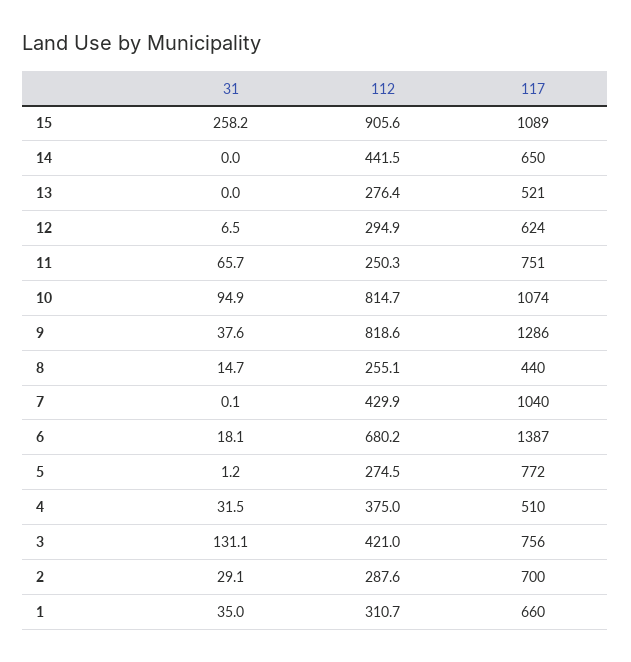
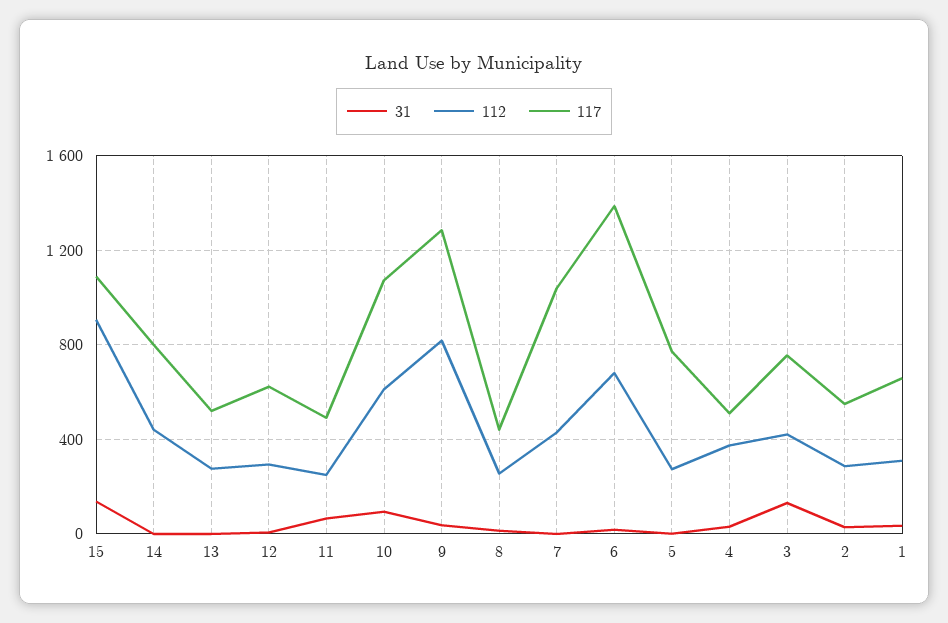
31, 15: 258.2 -> 150
117, 14: 650 -> 800
117, 11: 751 -> 500
112, 10: 814.7 -> 600
117, 2: 700 -> 550

